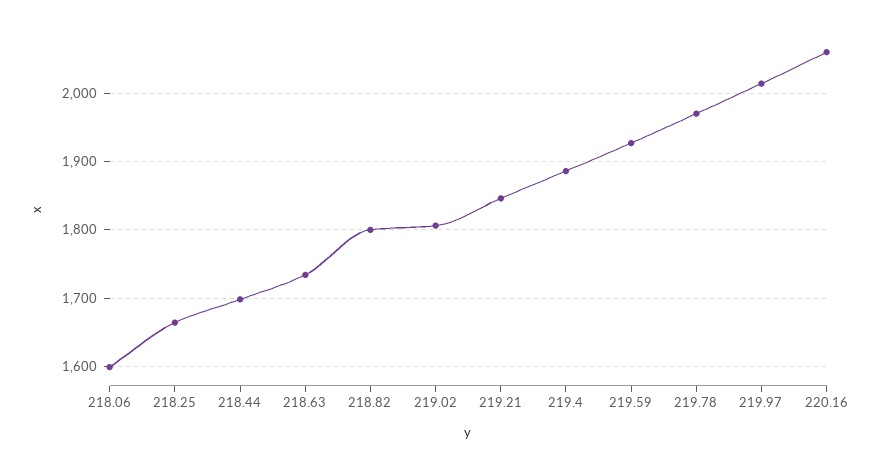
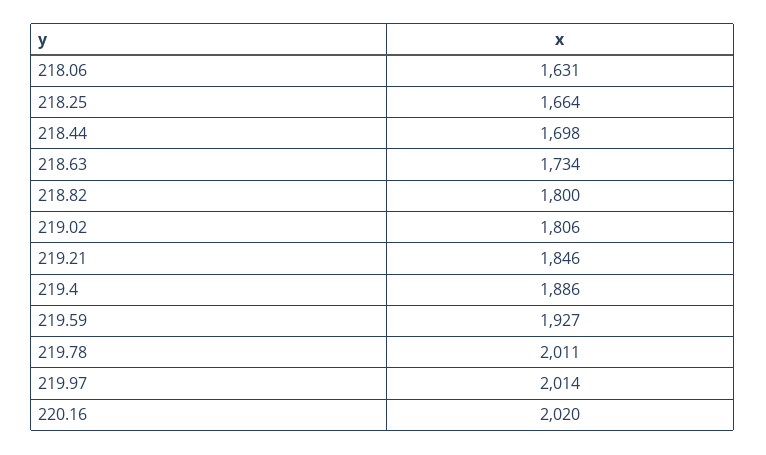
218.06: 1600 -> 1631
219.78: 1970 -> 2011
220.16: 2060 -> 2020

